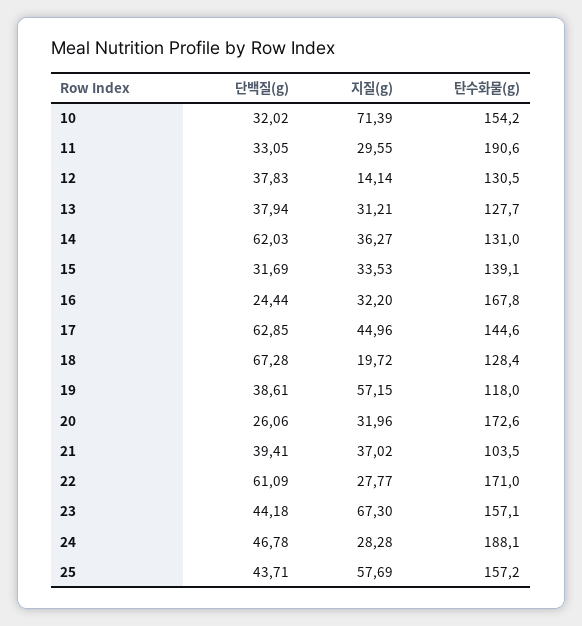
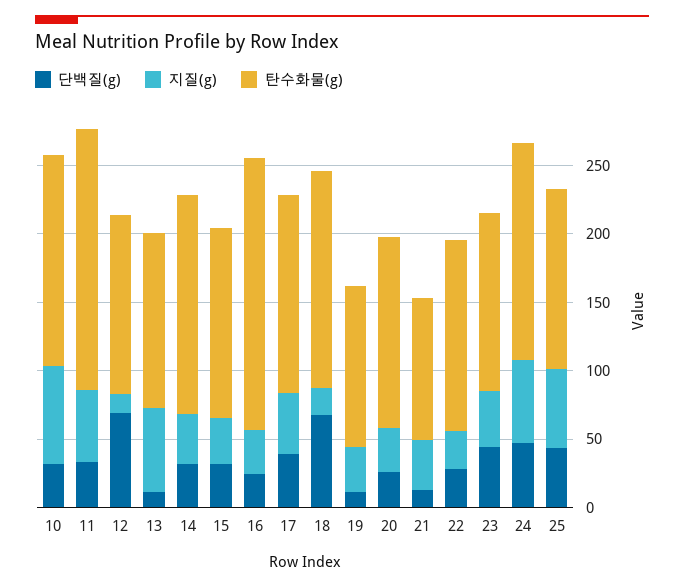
지질(g), 11: 29.55 -> 50
단백질(g), 12: 37.83 -> 70
단백질(g), 13: 37.94 -> 10
지질(g), 13: 31.21 -> 60
단백질(g), 14: 62.03 -> 30
탄수화물(g), 14: 131 -> 160
탄수화물(g), 16: 167.8 -> 200
단백질(g), 17: 62.85 -> 40
탄수화물(g), 18: 128.4 -> 160
단백질(g), 19: 38.61 -> 10
지질(g), 19: 57.15 -> 30
탄수화물(g), 20: 172.6 -> 140
단백질(g), 21: 39.41 -> 10
단백질(g), 22: 61.09 -> 30
탄수화물(g), 22: 171 -> 140
지질(g), 23: 67.3 -> 40
탄수화물(g), 23: 157.1 -> 130
지질(g), 24: 28.28 -> 60
탄수화물(g), 24: 188.1 -> 160
탄수화물(g), 25: 157.2 -> 130

